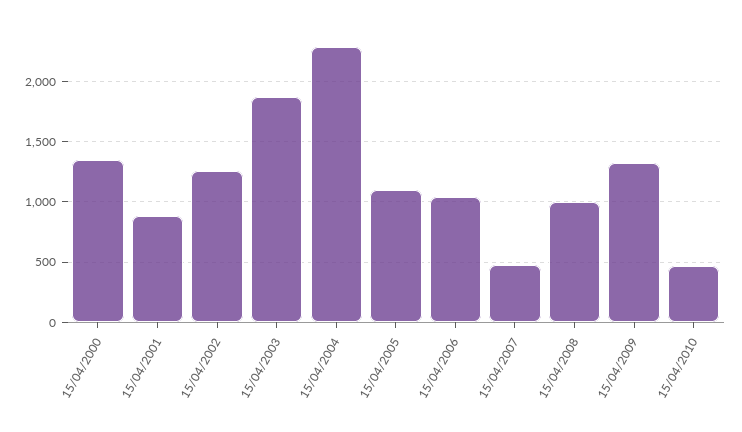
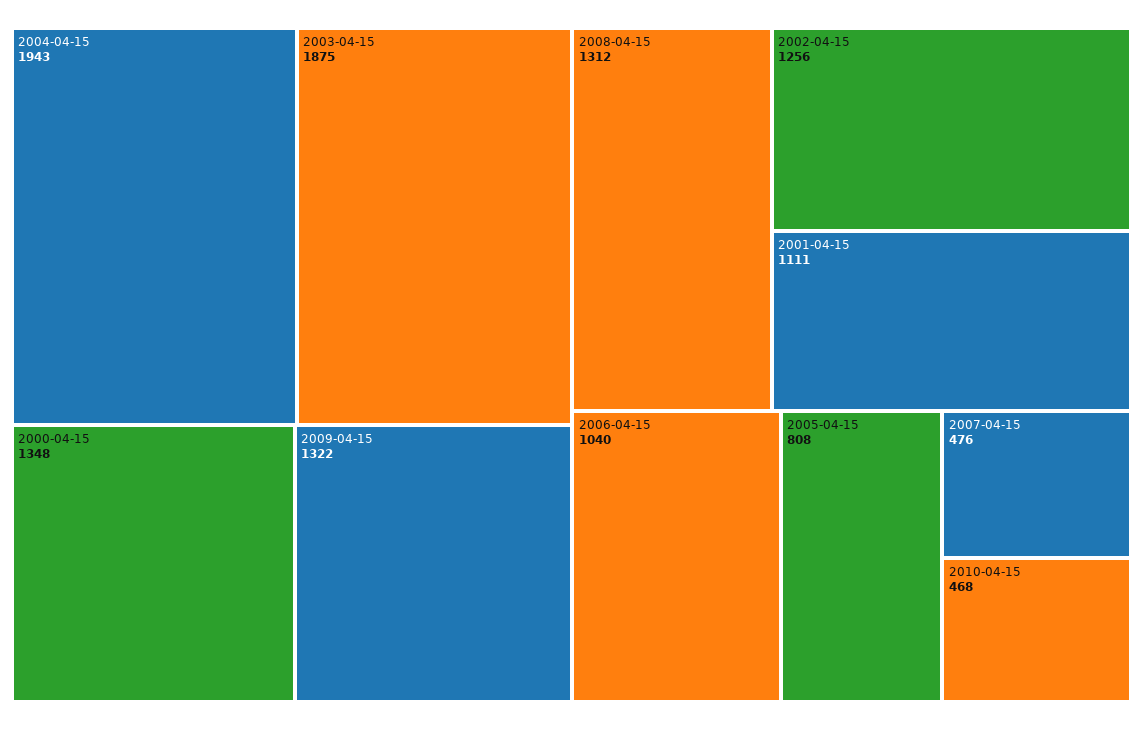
15/04/2001: 900 -> 1111
15/04/2004: 2300 -> 1943
15/04/2005: 1100 -> 808
15/04/2008: 1000 -> 1312

